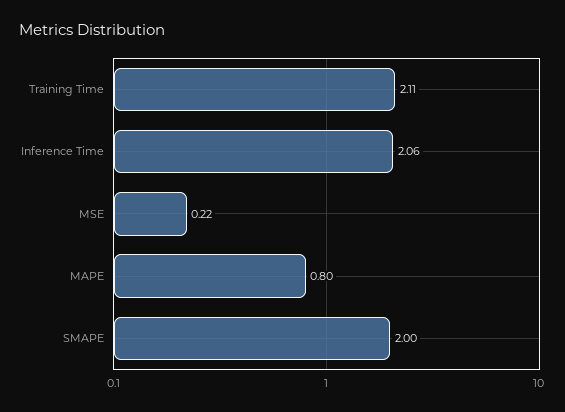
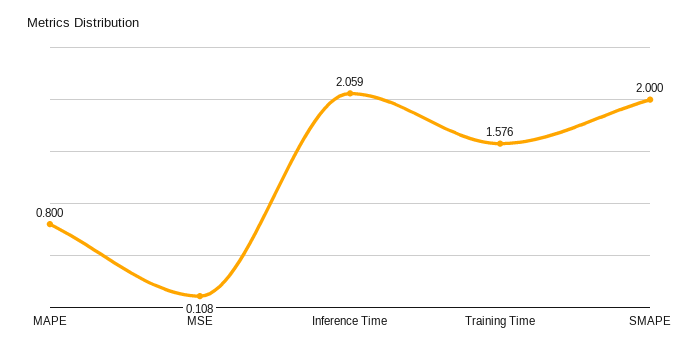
Training Time: 2.11 -> 1.576
MSE: 0.22 -> 0.108

